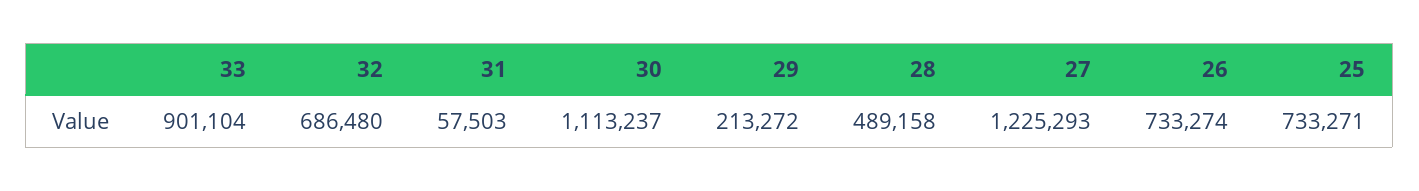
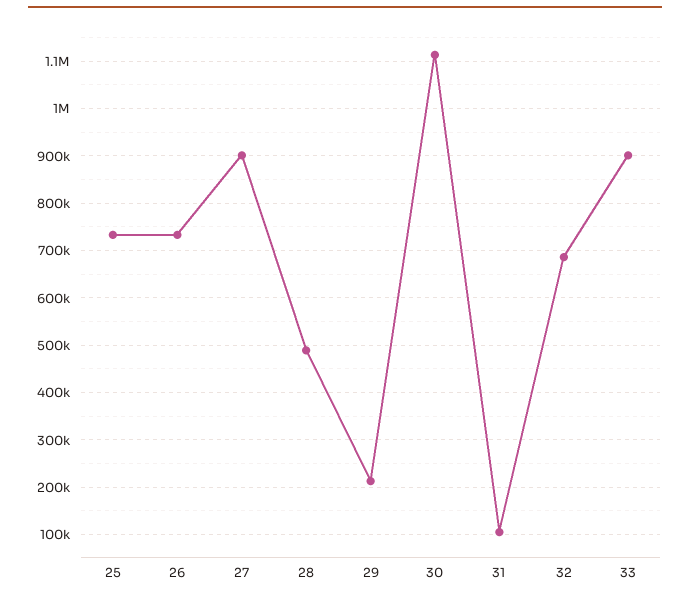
31: 57503 -> 100000
27: 1225293 -> 900000

